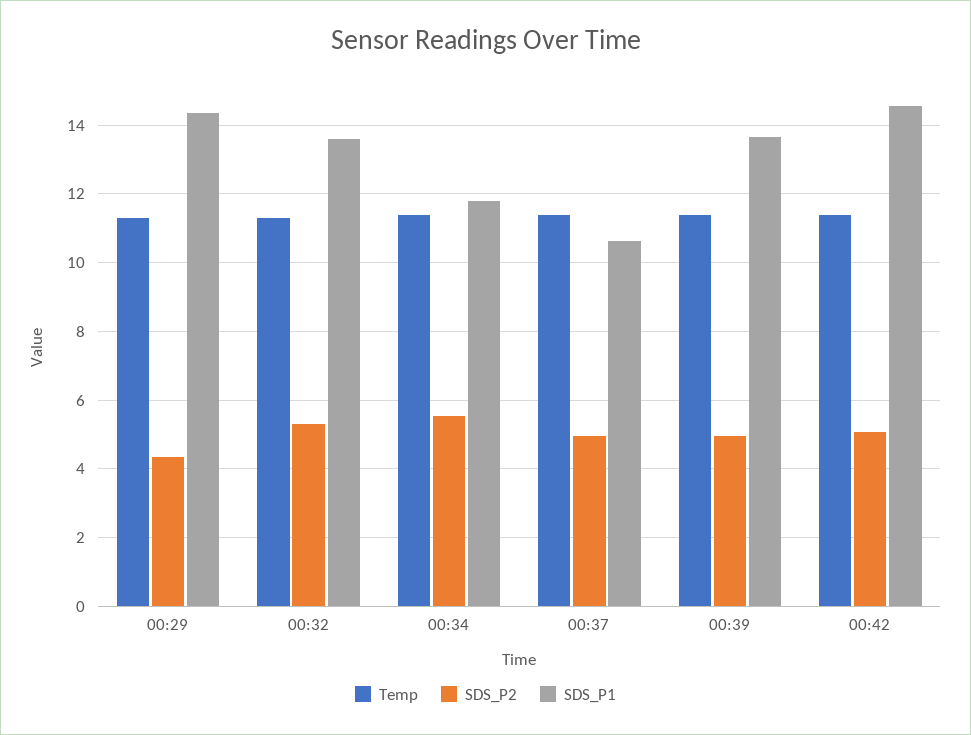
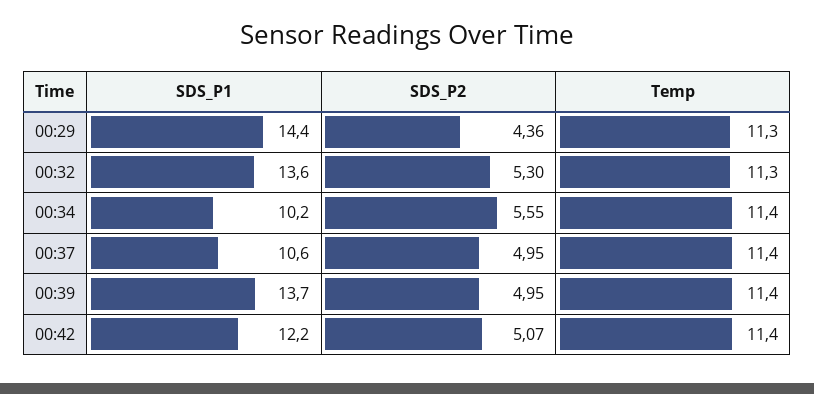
SDS_P1, 00:34: 11.8 -> 10.2
SDS_P1, 00:42: 14.6 -> 12.2

